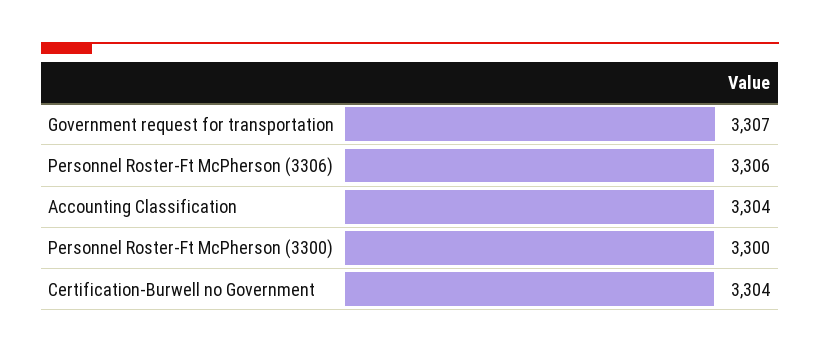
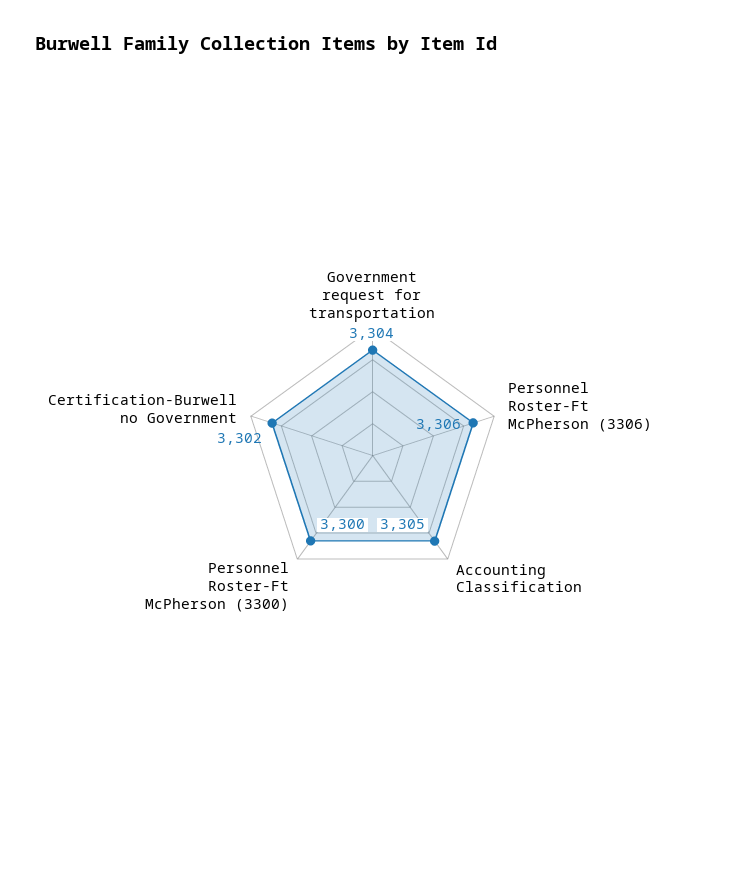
Government request for transportation: 3307 -> 3304
Accounting Classification: 3304 -> 3305
Certification-Burwell no Government: 3304 -> 3302

